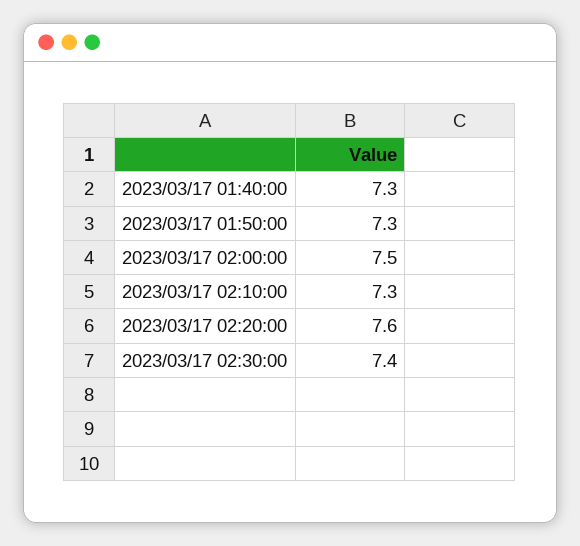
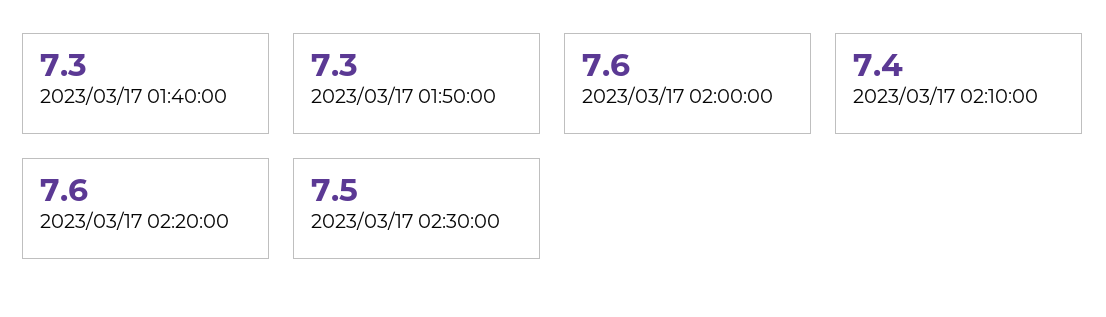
2023/03/17 02:00:00: 7.5 -> 7.6
2023/03/17 02:10:00: 7.3 -> 7.4
2023/03/17 02:30:00: 7.4 -> 7.5

